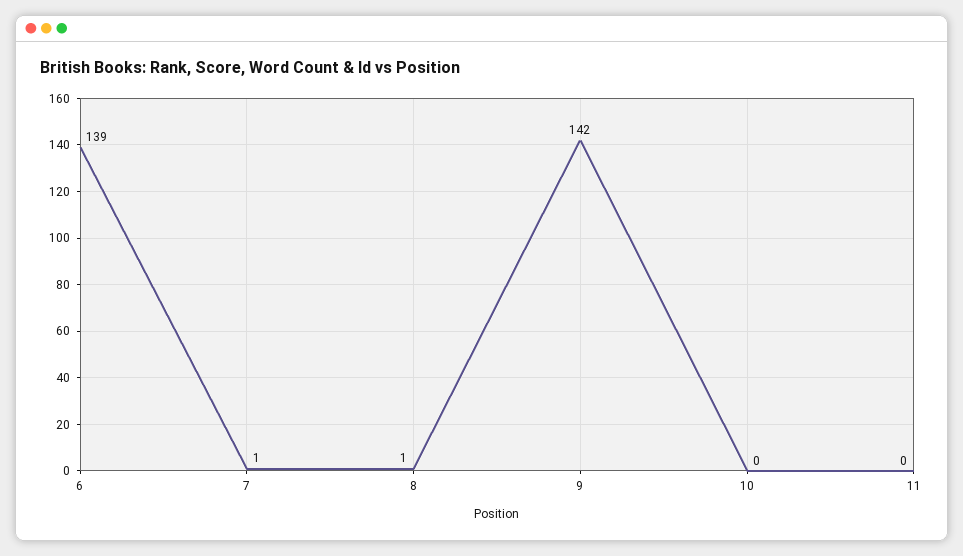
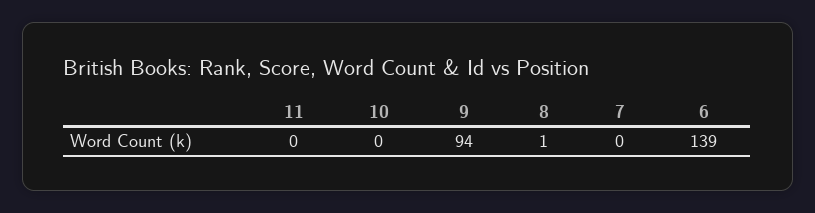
7: 1 -> 0
9: 142 -> 94

